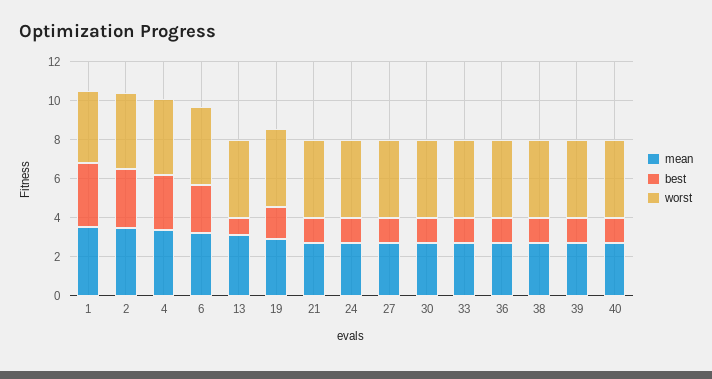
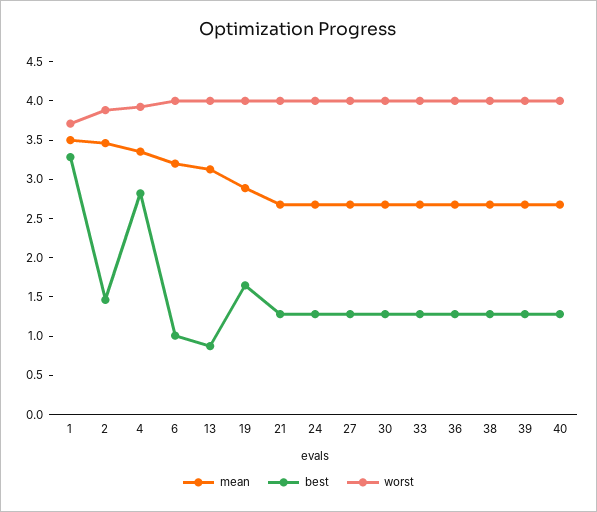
best, 2: 3 -> 1.5
best, 6: 2.5 -> 1

